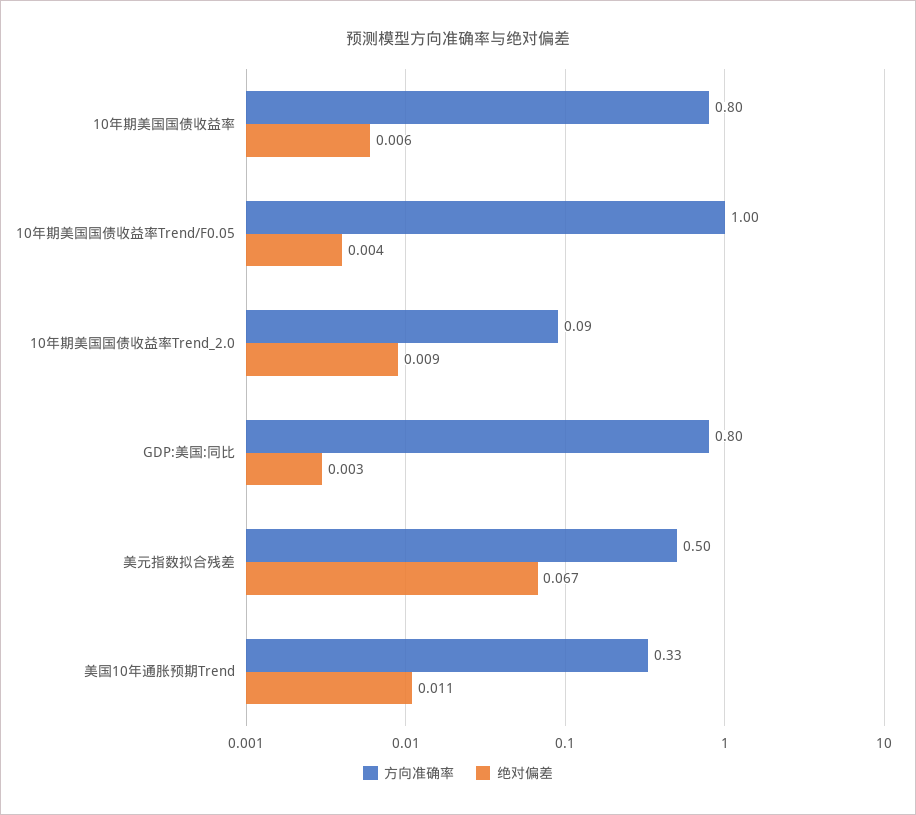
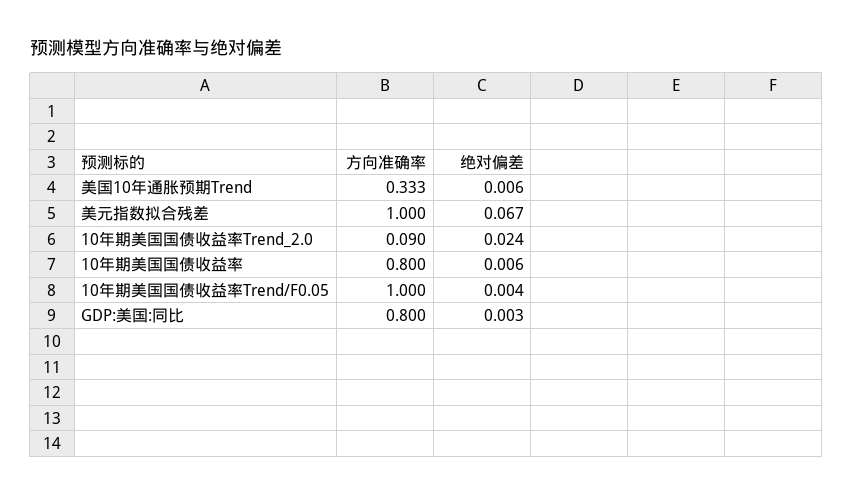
绝对偏差, 10年期美国国债收益率Trend_2.0: 0.009 -> 0.024
方向准确率, 美元指数拟合残差: 0.5 -> 1
绝对偏差, 美国10年通胀预期Trend: 0.011 -> 0.006

